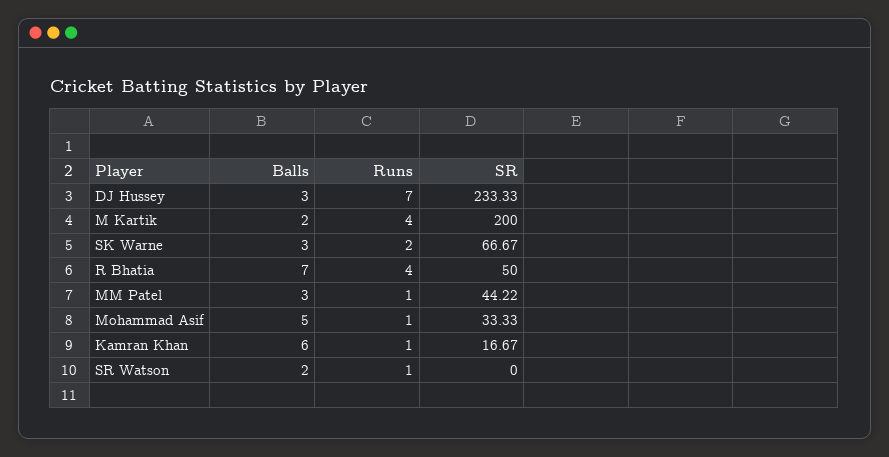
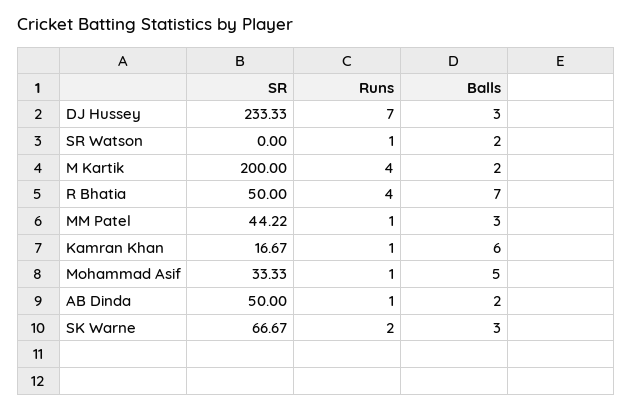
SR, AB Dinda: none -> 50
Runs, AB Dinda: none -> 1
Balls, AB Dinda: none -> 2

